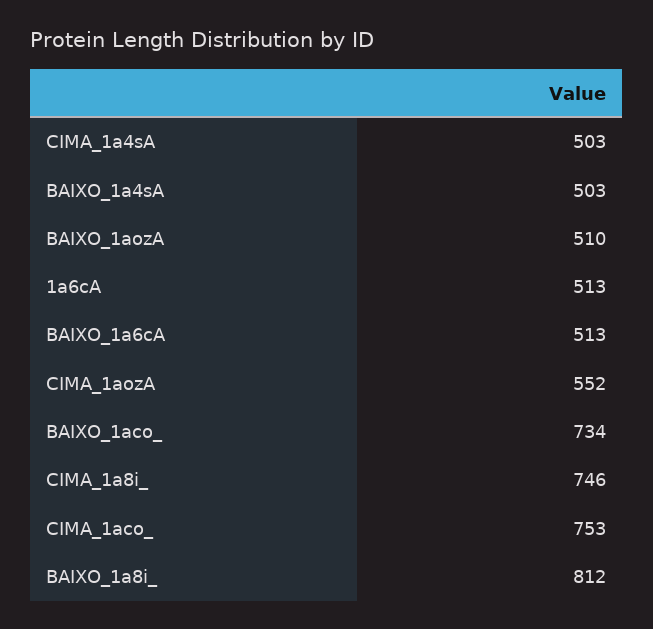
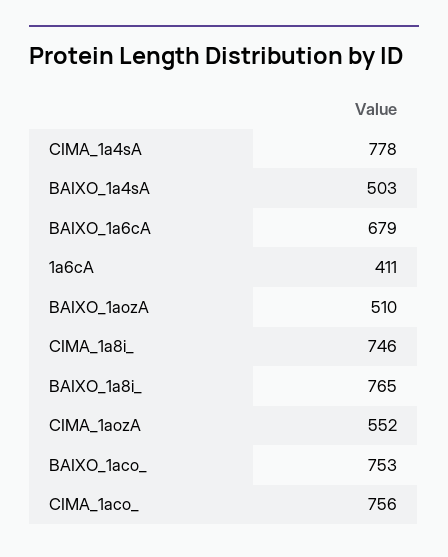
CIMA_1a4sA: 503 -> 778
1a6cA: 513 -> 411
BAIXO_1a6cA: 513 -> 679
BAIXO_1aco_: 734 -> 753
CIMA_1aco_: 753 -> 756
BAIXO_1a8i_: 812 -> 765

